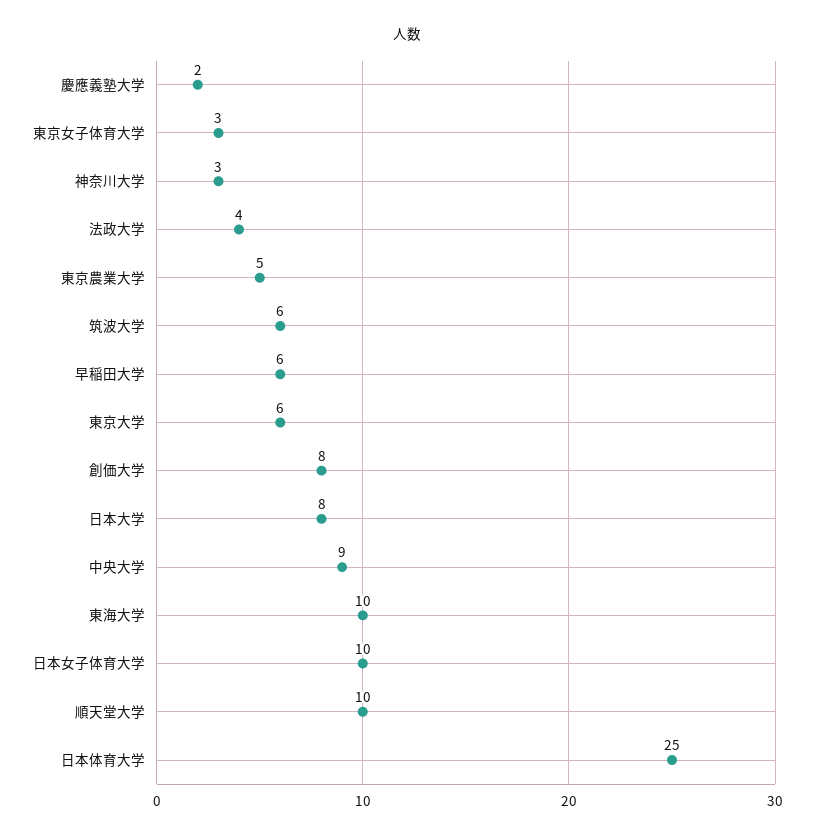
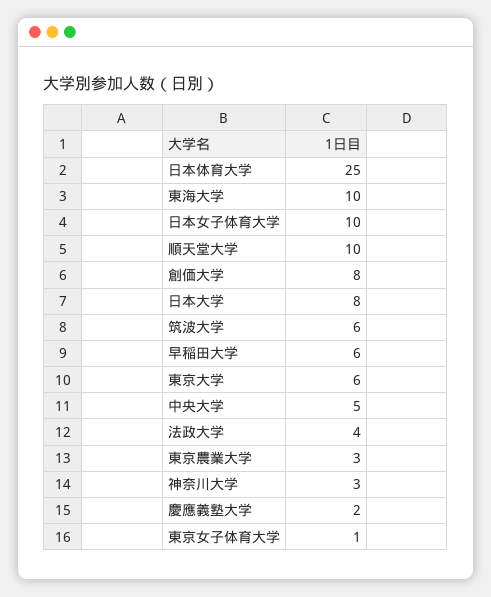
東京女子体育大学: 3 -> 1
東京農業大学: 5 -> 3
中央大学: 9 -> 5

